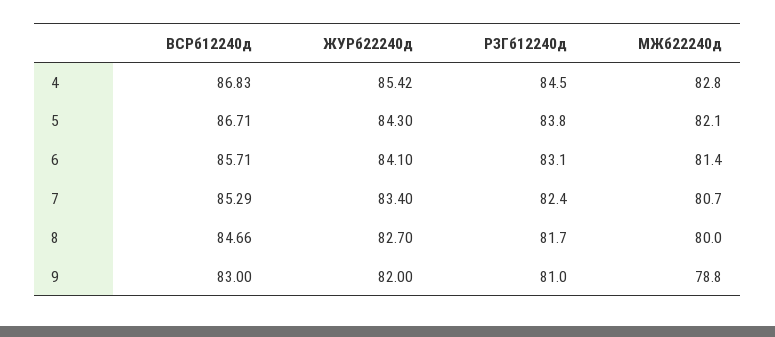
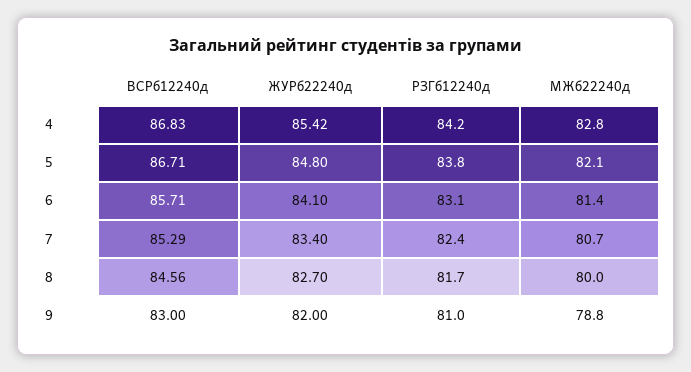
РЗГб12240д, 4: 84.5 -> 84.2
ЖУРб22240д, 5: 84.3 -> 84.8
ВСРб12240д, 8: 84.66 -> 84.56

